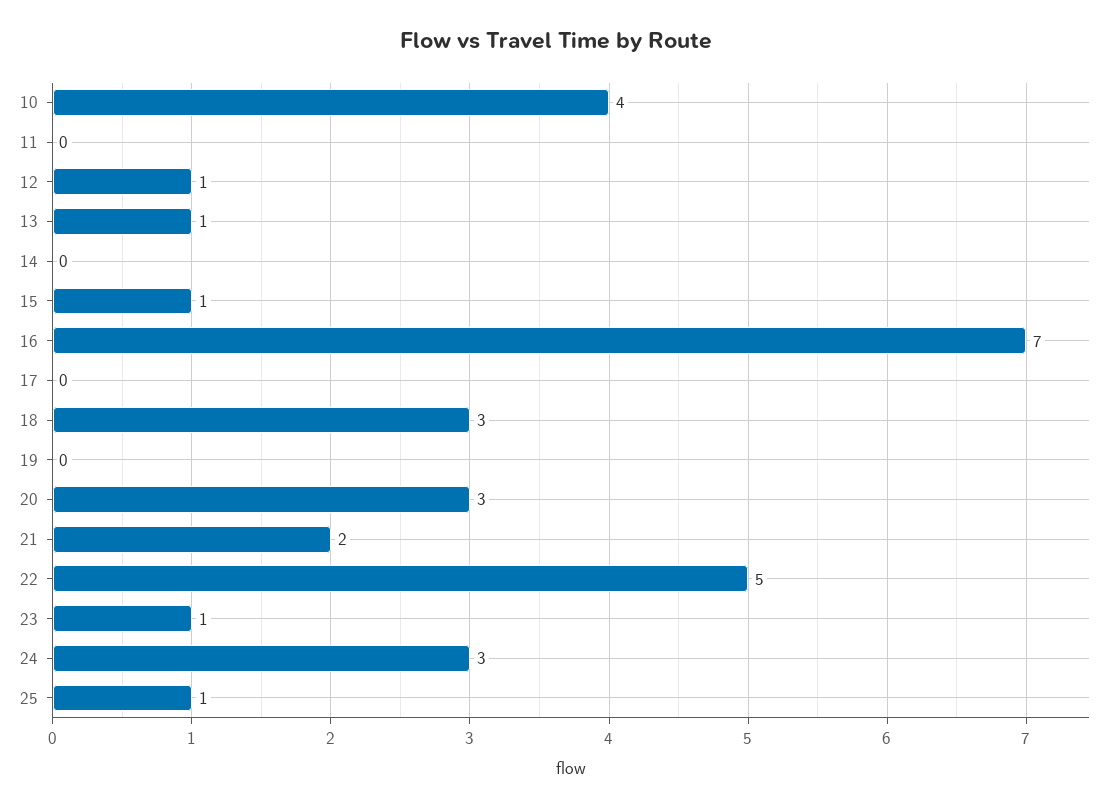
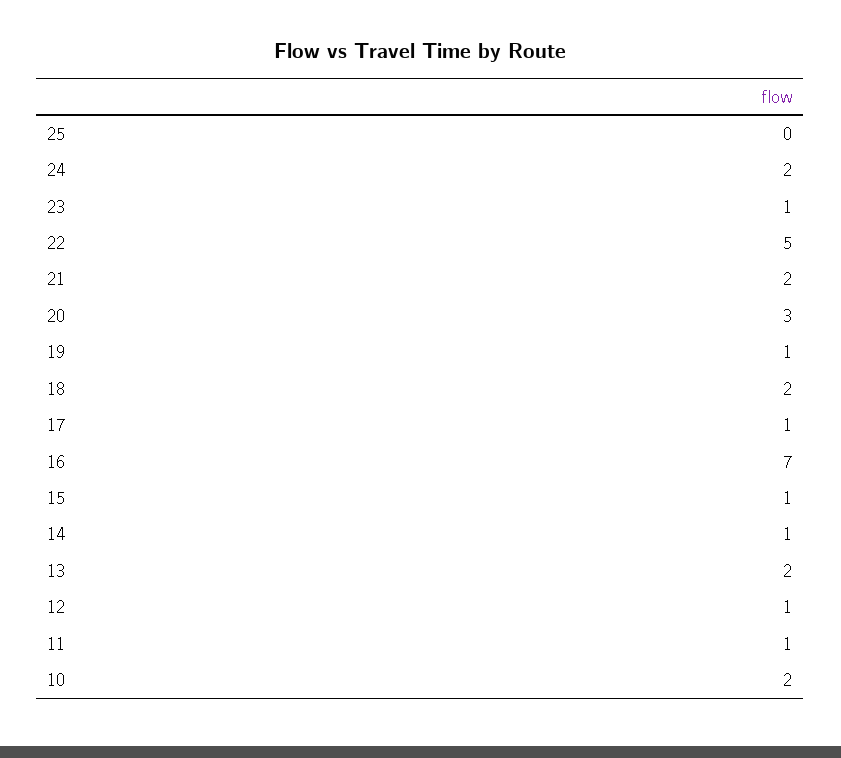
10: 4 -> 2
11: 0 -> 1
13: 1 -> 2
14: 0 -> 1
17: 0 -> 1
18: 3 -> 2
19: 0 -> 1
24: 3 -> 2
25: 1 -> 0

